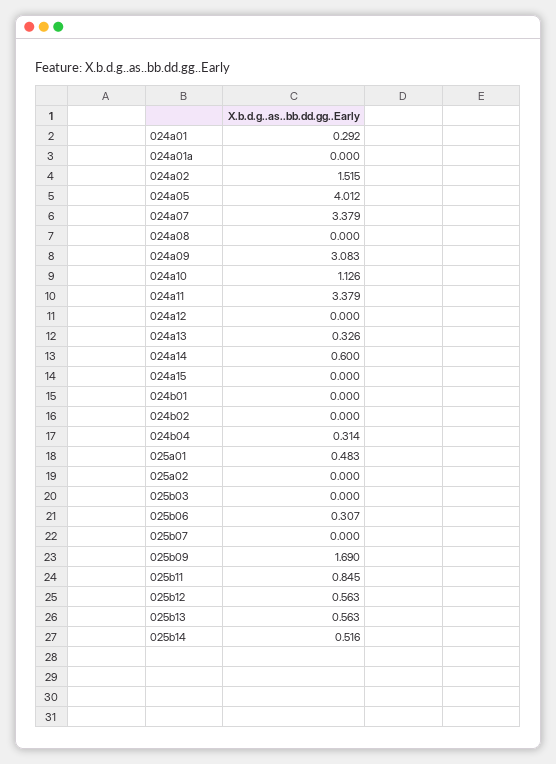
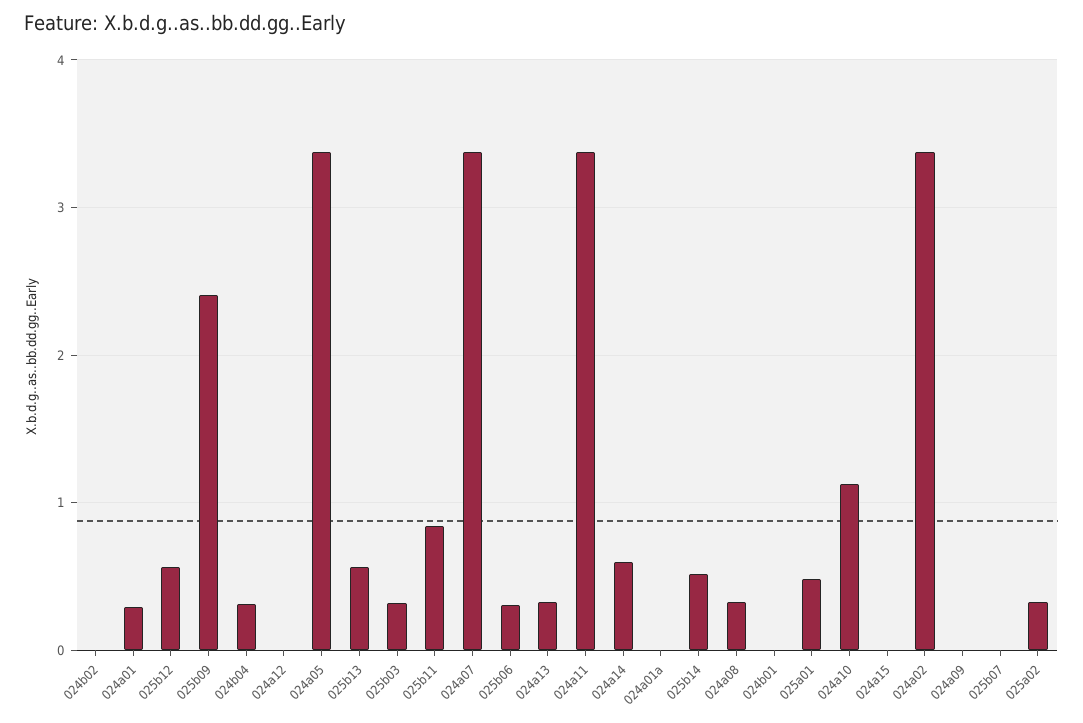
024a02: 1.515 -> 3.4
024a05: 4.012 -> 3.4
024a08: 0 -> 0.3
024a09: 3.083 -> 0
025a02: 0 -> 0.3
025b03: 0 -> 0.3
025b09: 1.69 -> 2.4

